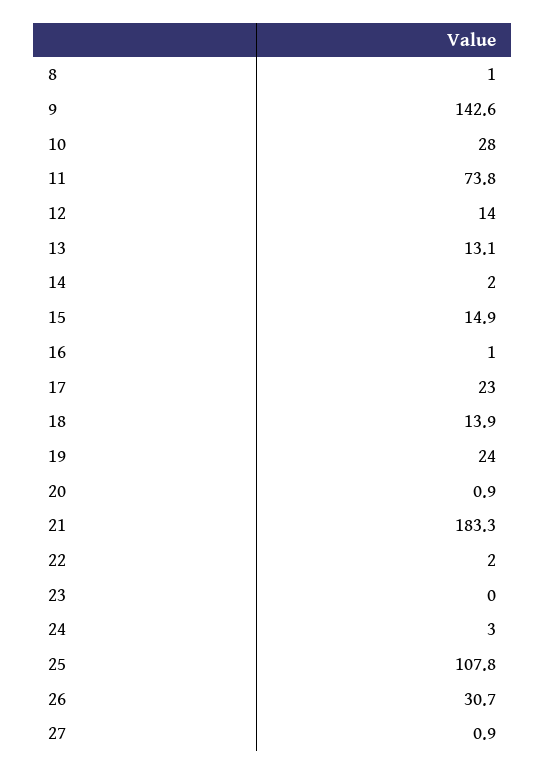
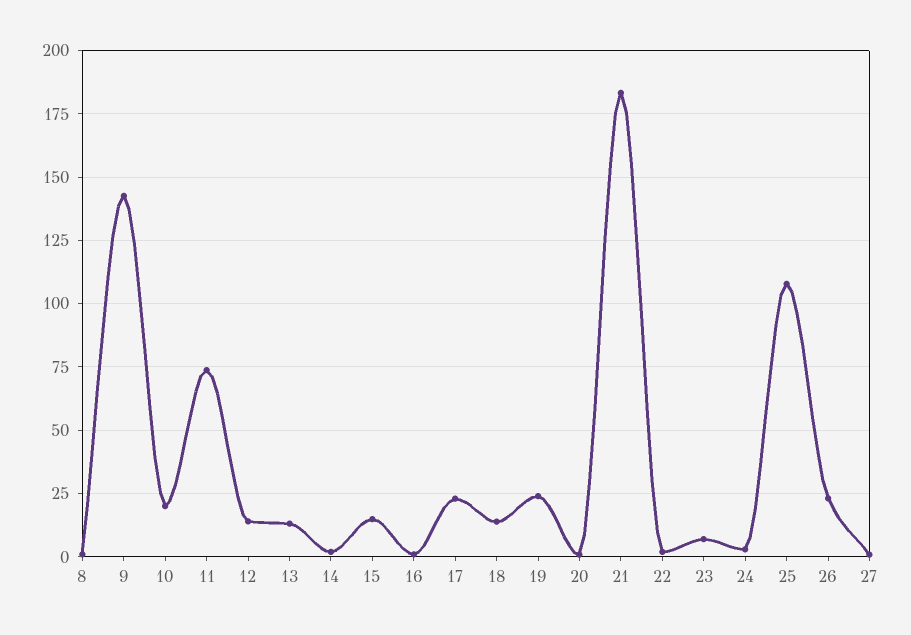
10: 28 -> 20
23: 0 -> 7.5
26: 30.7 -> 22.5

